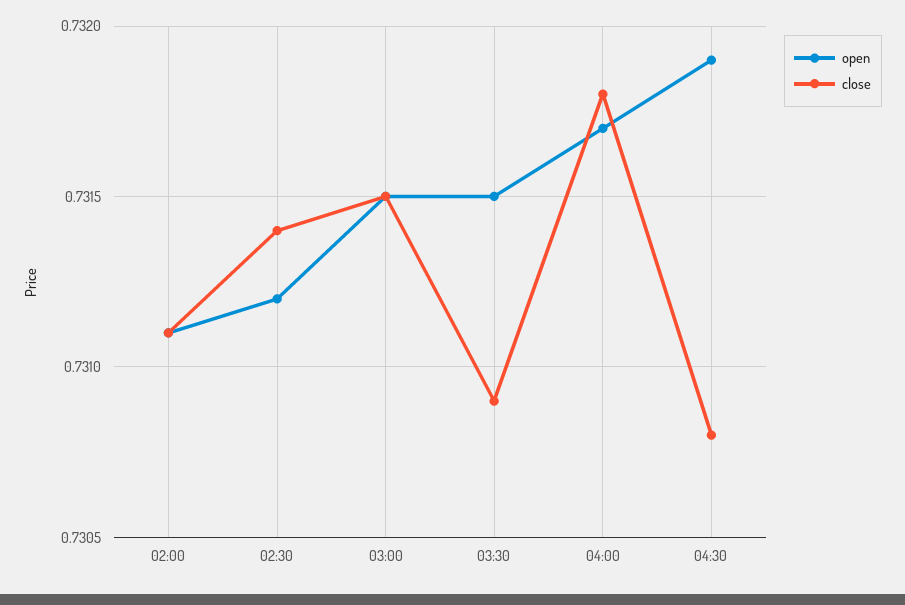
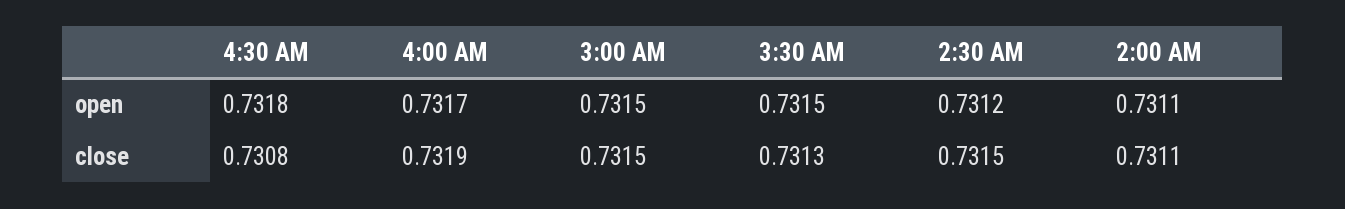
close, 02:30: 0.7314 -> 0.7315
close, 03:30: 0.7309 -> 0.7313
close, 04:00: 0.7318 -> 0.7319
open, 04:30: 0.7319 -> 0.7318

